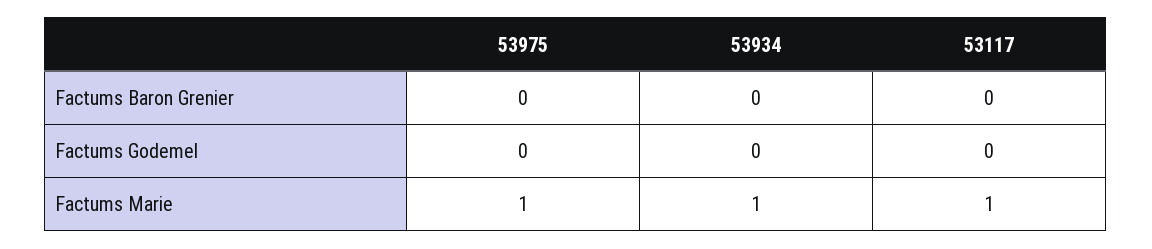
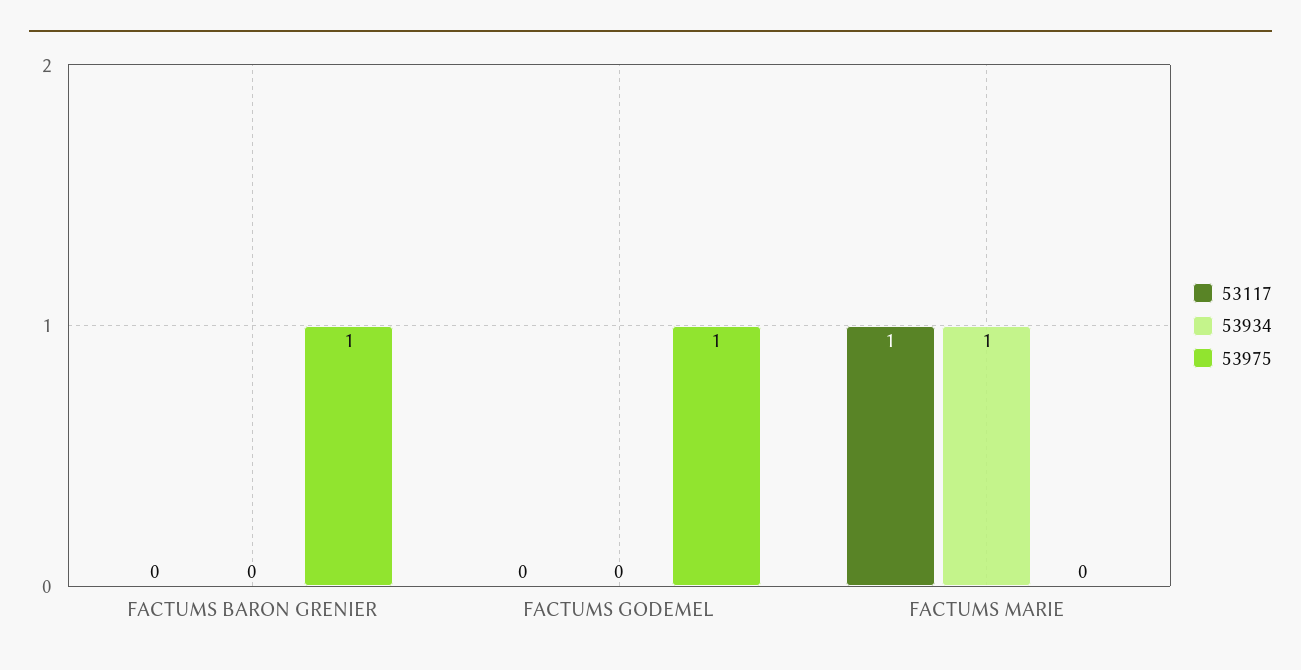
53975, Factums Baron Grenier: 0 -> 1
53975, Factums Godemel: 0 -> 1
53975, Factums Marie: 1 -> 0

